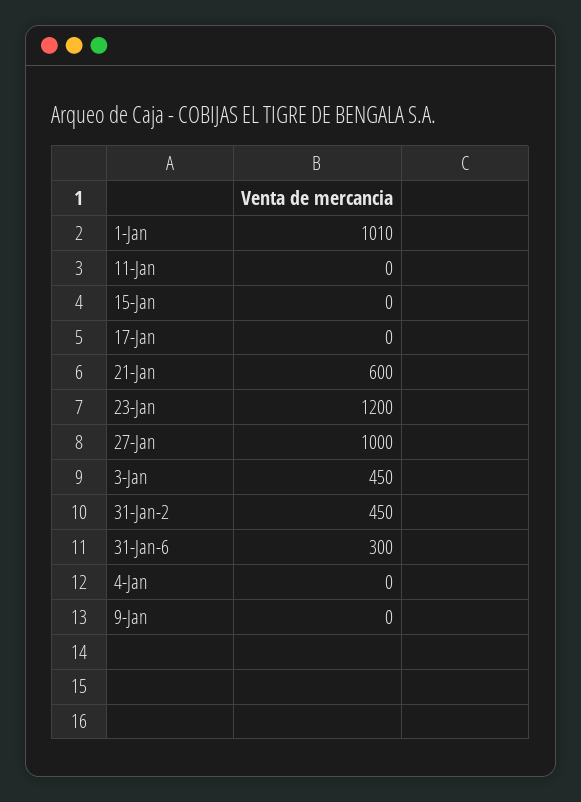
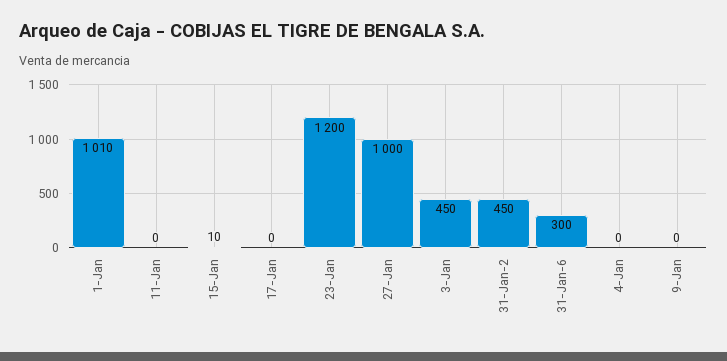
15-Jan: 0 -> 10
21-Jan: 600 -> none

